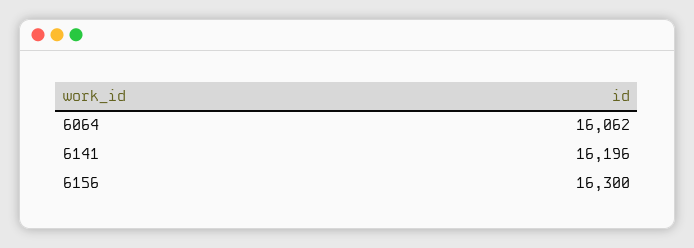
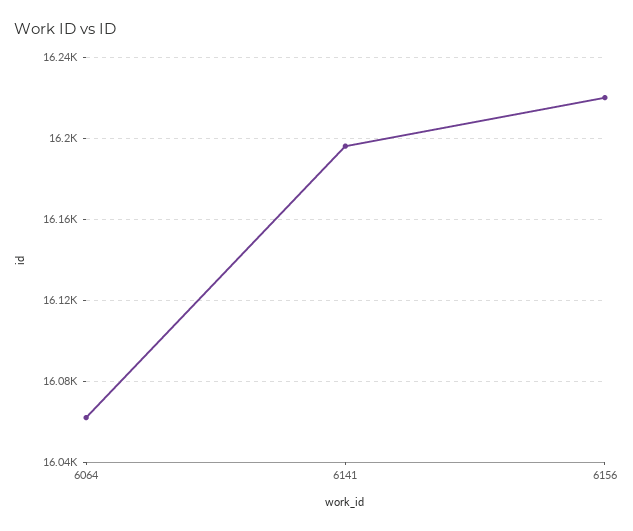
6156: 16300 -> 16220

